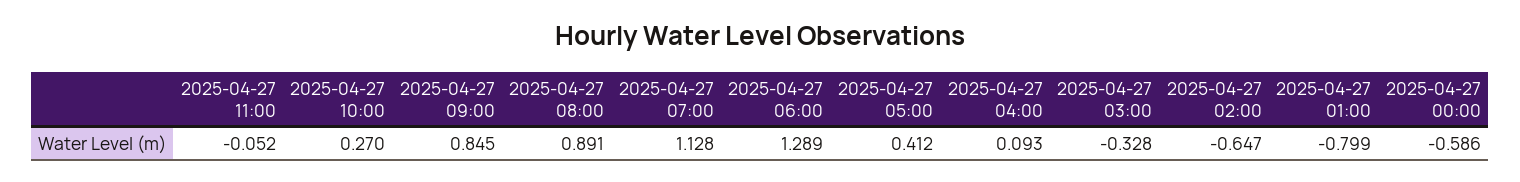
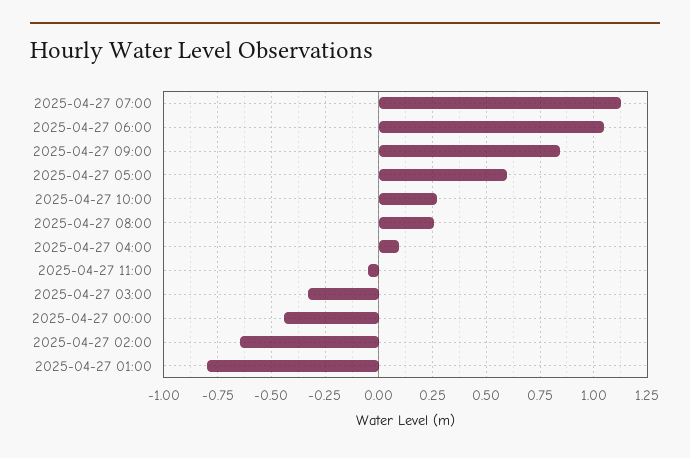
2025-04-27 08:00: 0.891 -> 0.25
2025-04-27 06:00: 1.289 -> 1.05
2025-04-27 05:00: 0.412 -> 0.6
2025-04-27 00:00: -0.586 -> -0.45

